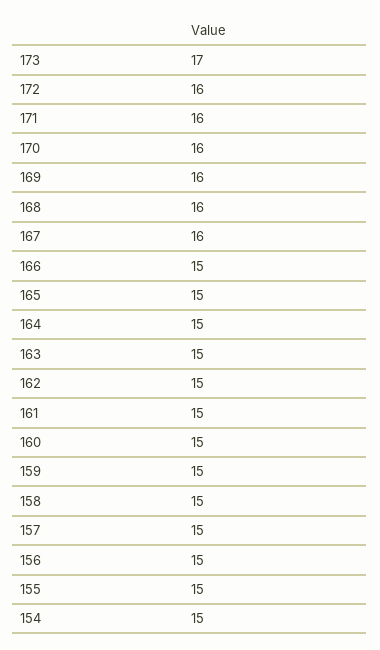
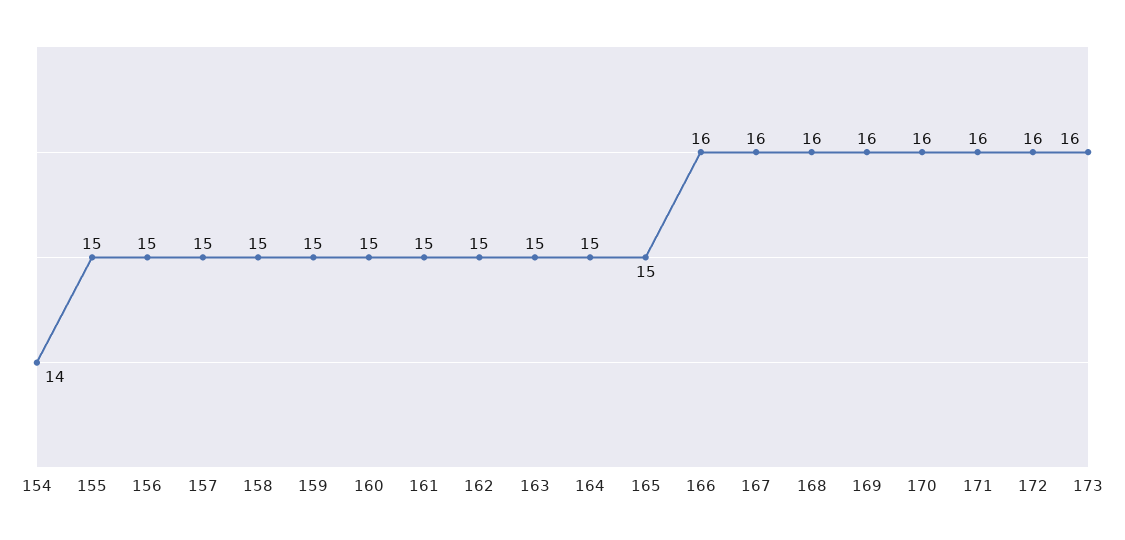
173: 17 -> 16
166: 15 -> 16
154: 15 -> 14

